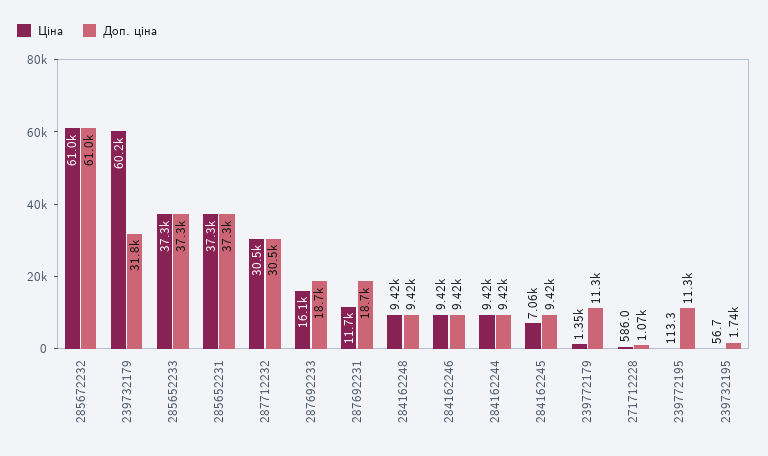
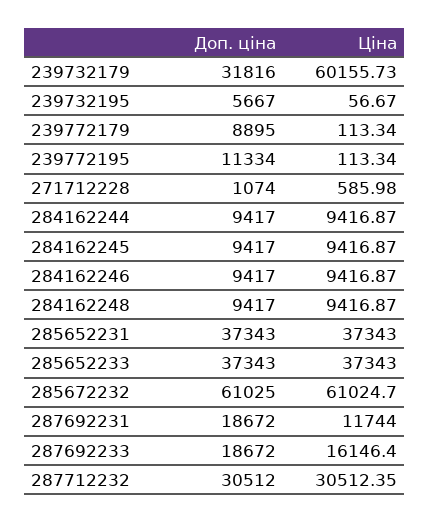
Ціна, 284162245: 7060 -> 9416.87
Ціна, 239772179: 1350 -> 113.34
Доп. ціна, 239772179: 11300 -> 8895
Доп. ціна, 239732195: 1740 -> 5667

